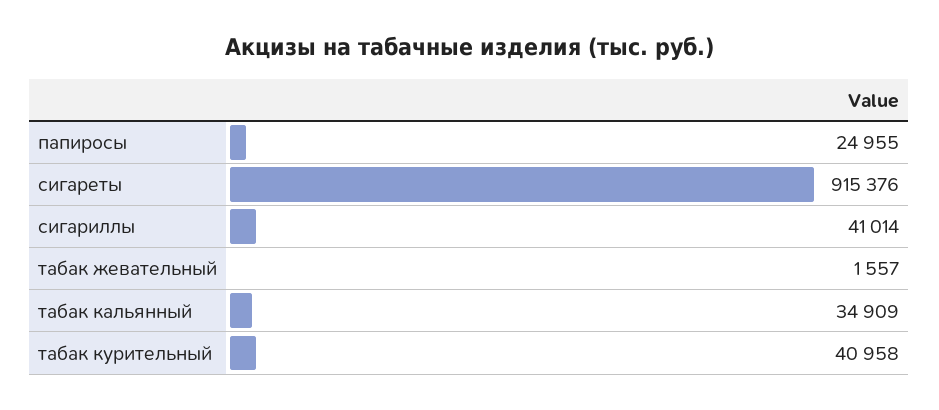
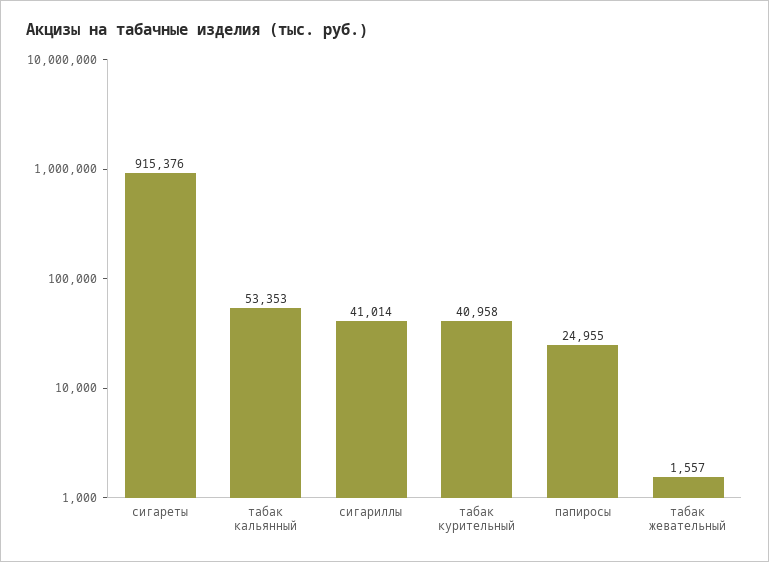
табак кальянный: 34909 -> 53353

